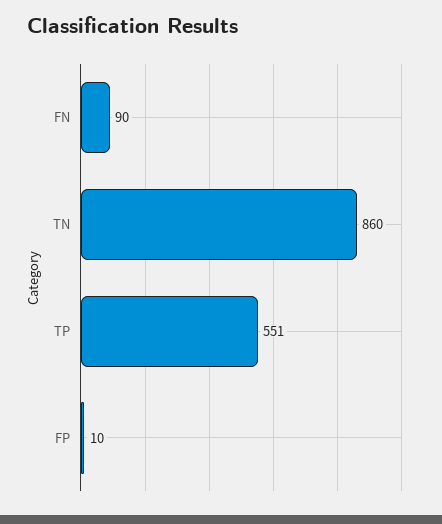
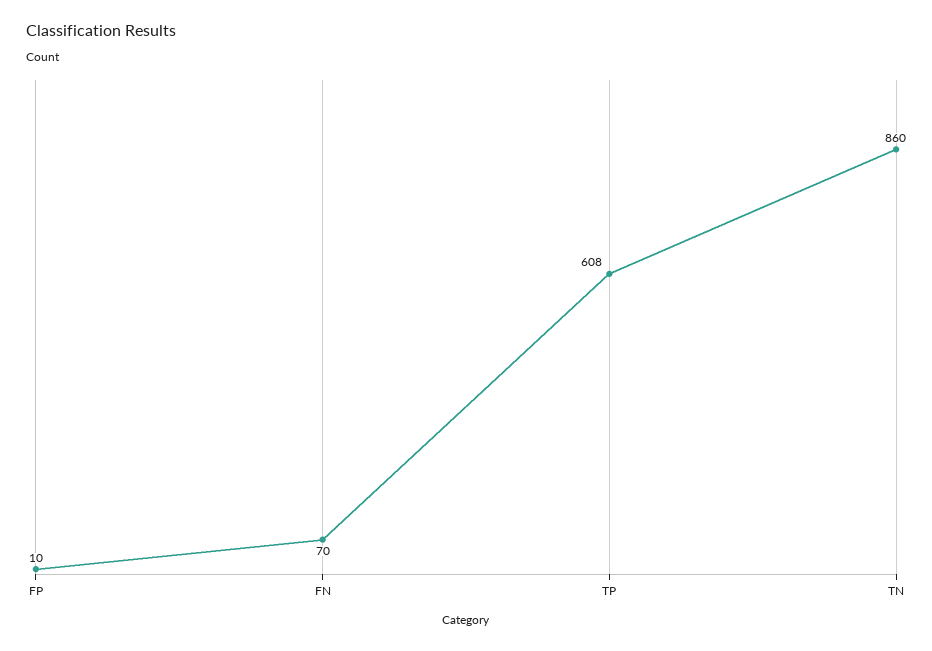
FN: 90 -> 70
TP: 551 -> 608

